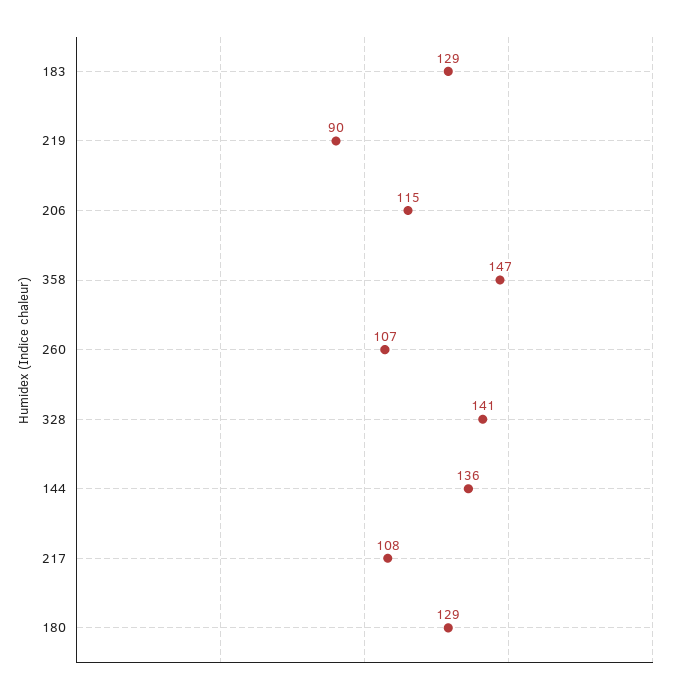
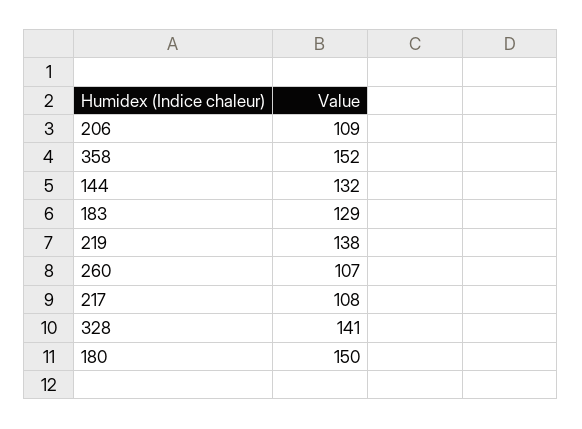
219: 90 -> 138
206: 115 -> 109
358: 147 -> 152
144: 136 -> 132
180: 129 -> 150

